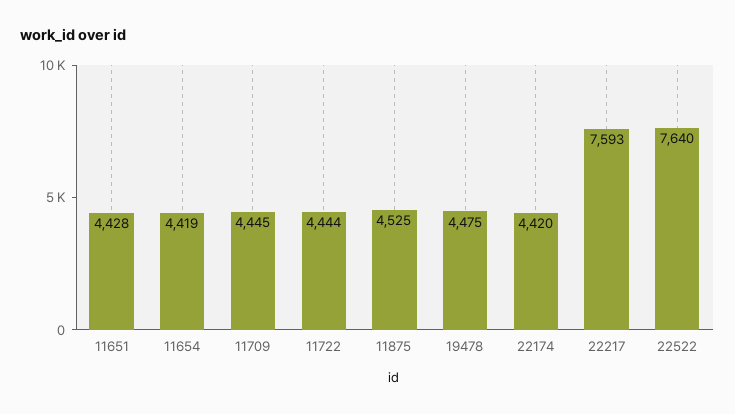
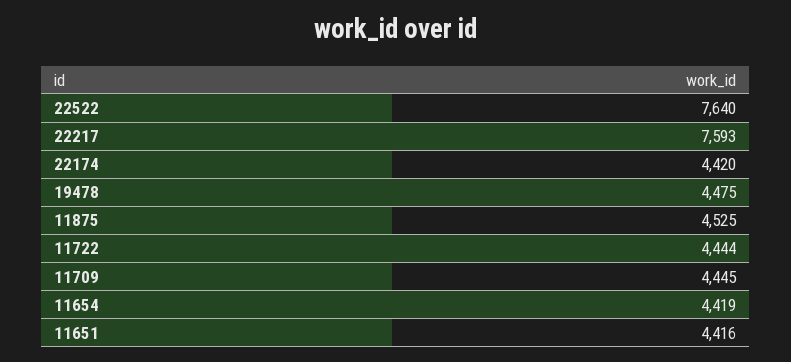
11651: 4428 -> 4416

